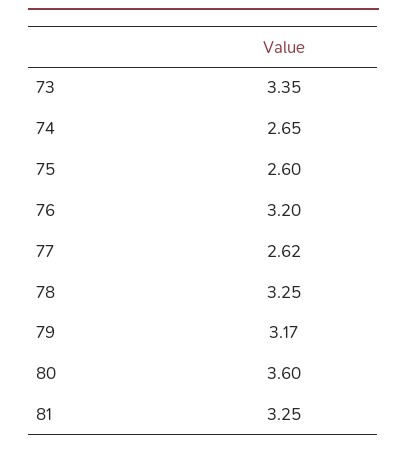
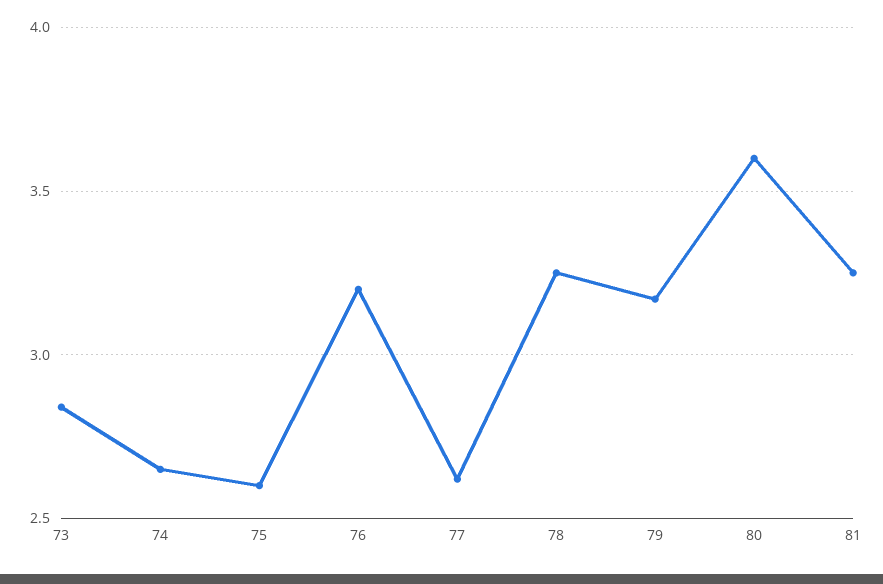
73: 3.35 -> 2.85

